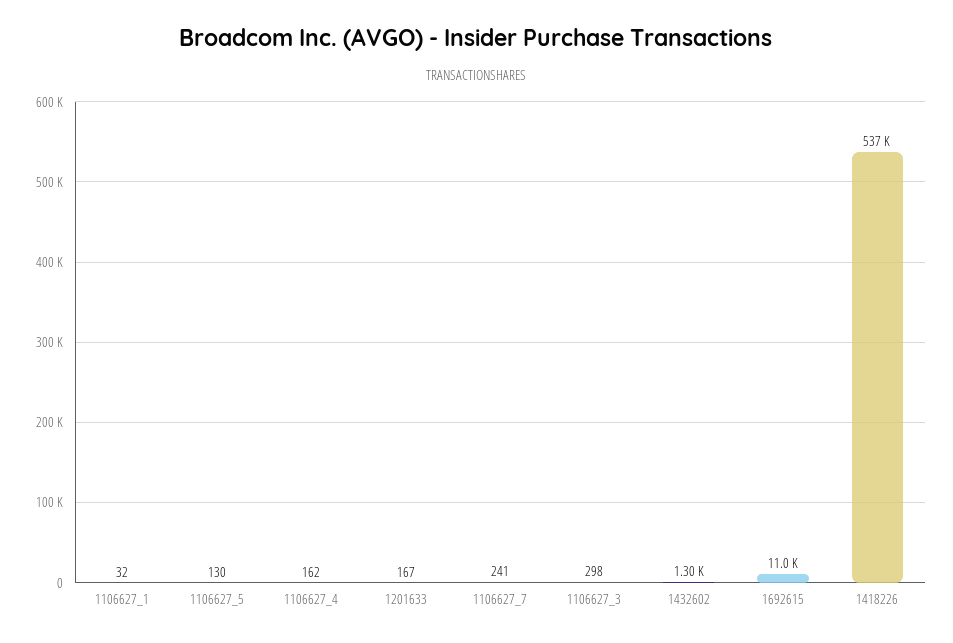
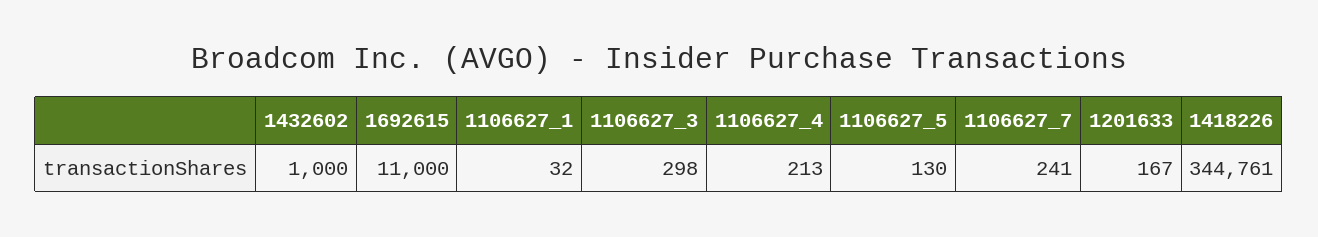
1106627_4: 162 -> 213
1432602: 1300 -> 1000
1418226: 537000 -> 344761

